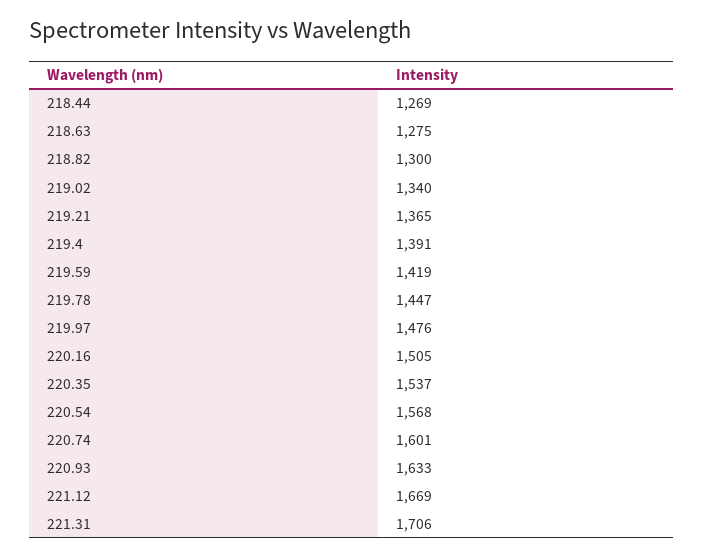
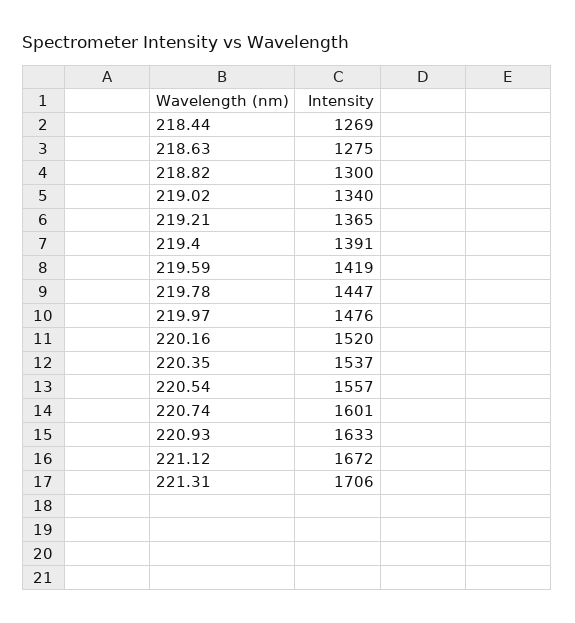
220.16: 1505 -> 1520
220.54: 1568 -> 1557
221.12: 1669 -> 1672

